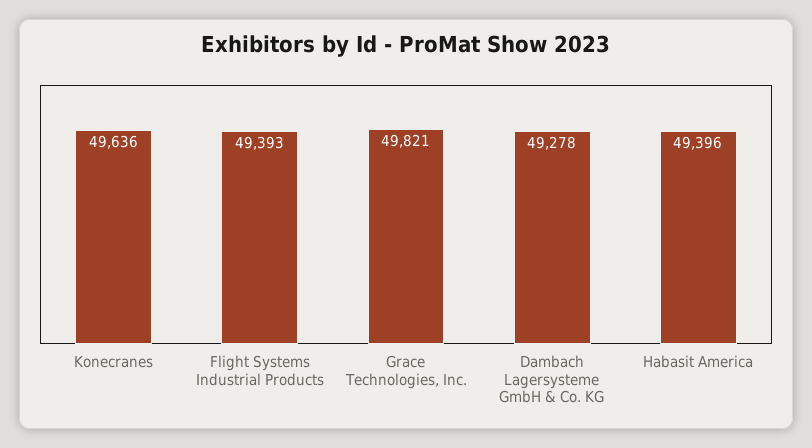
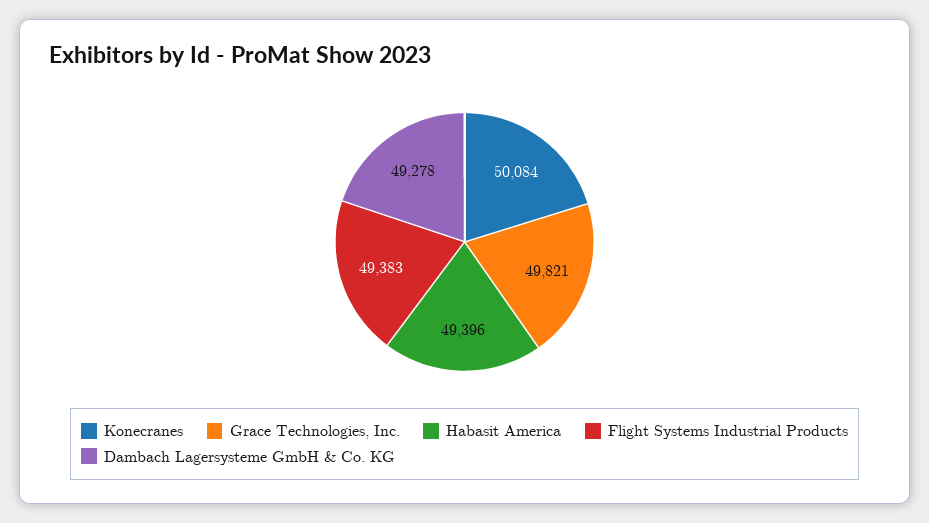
Konecranes: 49636 -> 50084
Flight Systems Industrial Products: 49393 -> 49383

